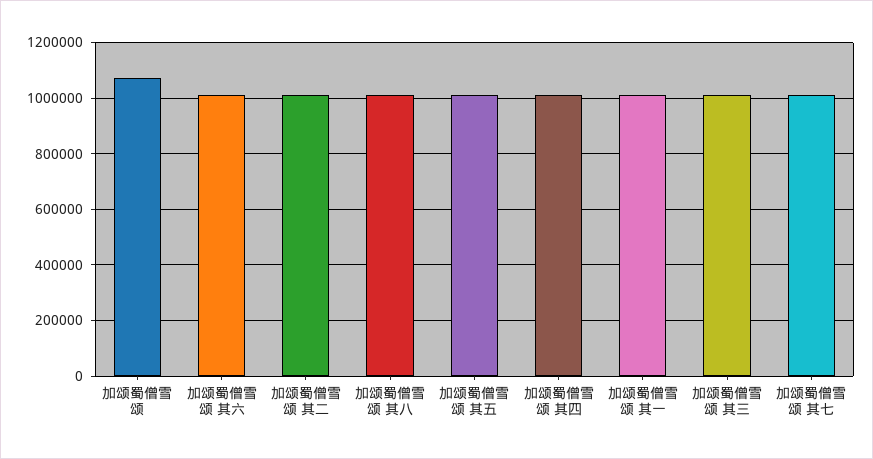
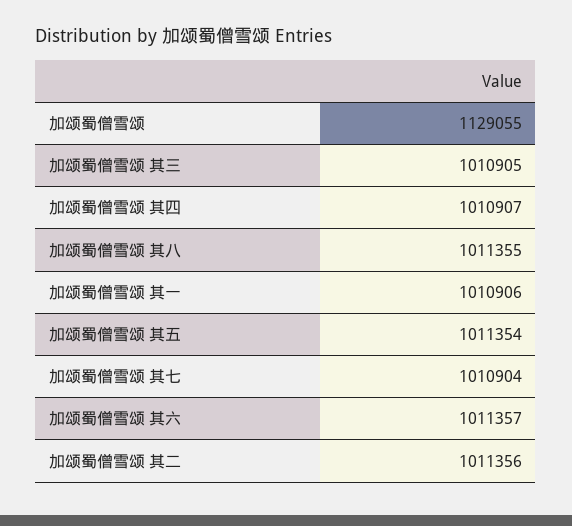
加颂蜀僧雪颂: 1075000 -> 1129055

